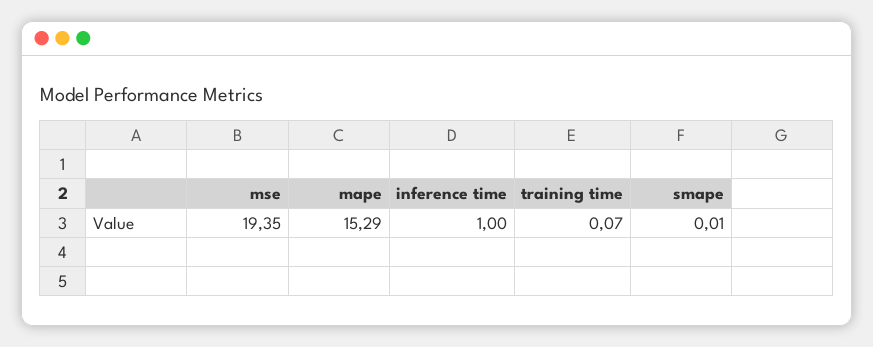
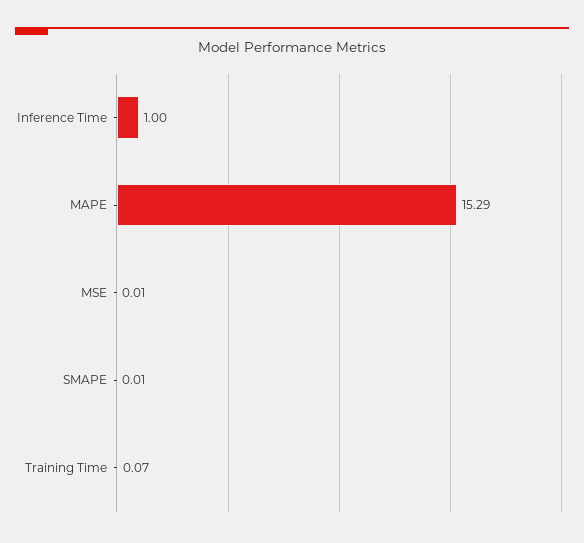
mse: 19.35 -> 0.01

